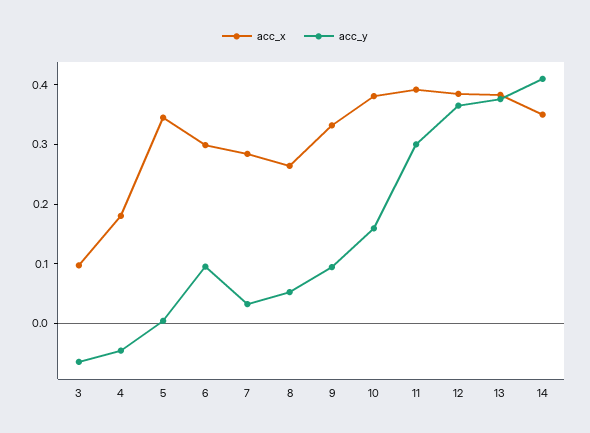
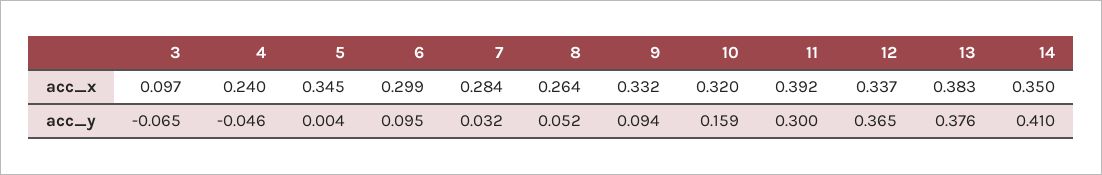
acc_x, 4: 0.18 -> 0.24
acc_x, 10: 0.38 -> 0.32
acc_x, 12: 0.38 -> 0.337

